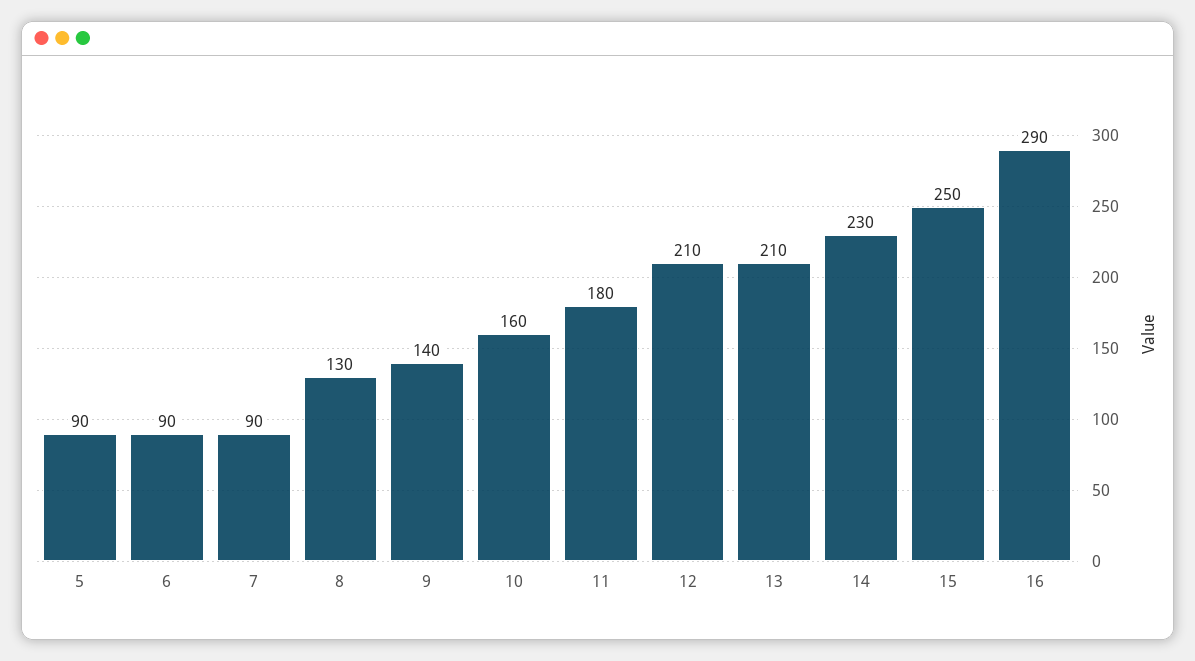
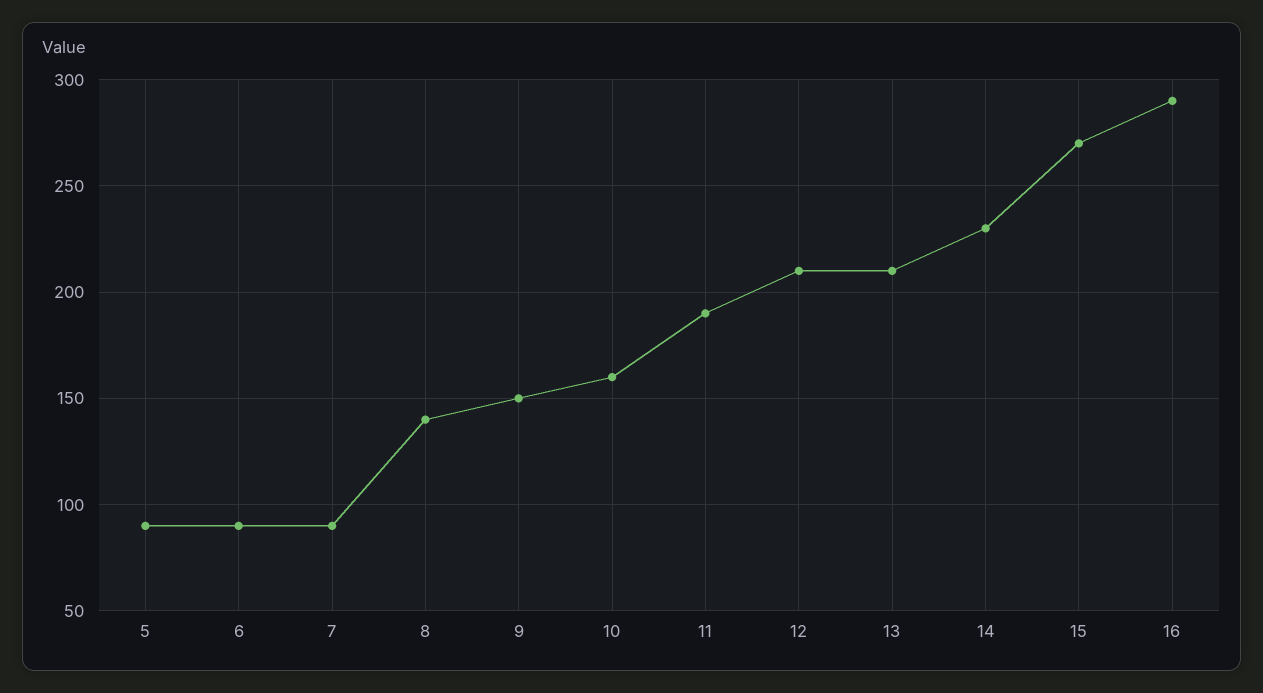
8: 130 -> 140
9: 140 -> 150
11: 180 -> 190
15: 250 -> 270

